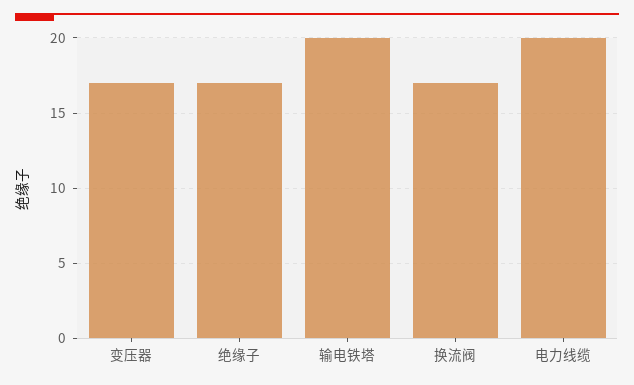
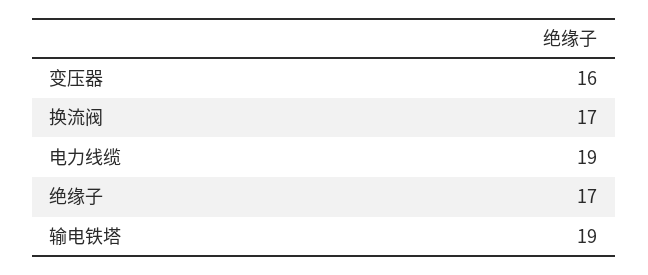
变压器: 17 -> 16
输电铁塔: 20 -> 19
电力线缆: 20 -> 19

